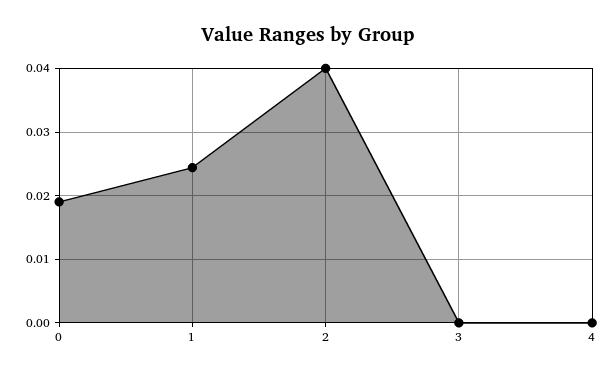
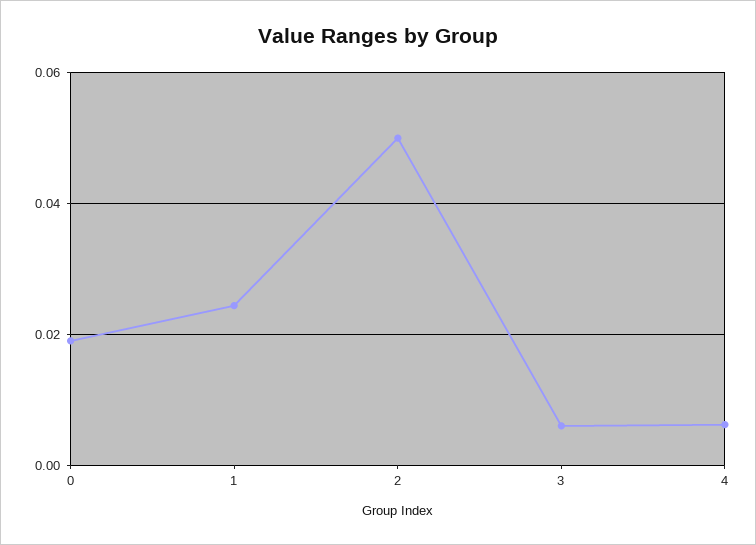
2: 0.04 -> 0.05
3: 0 -> 0.006
4: 0 -> 0.006

